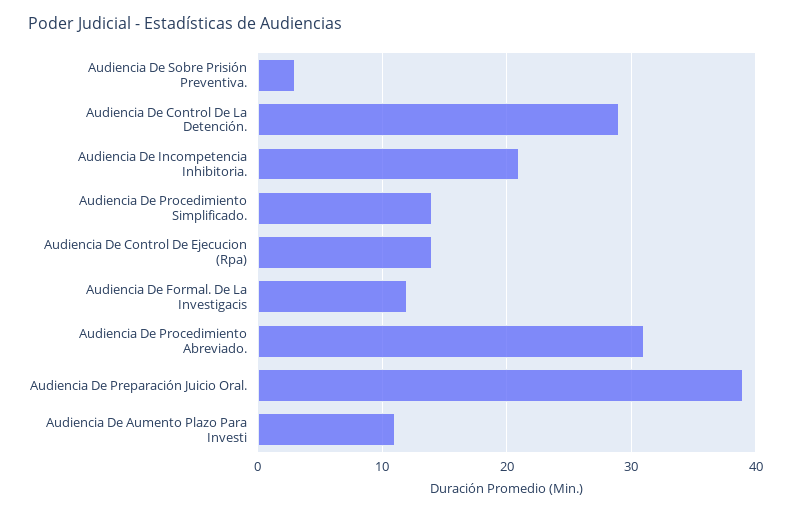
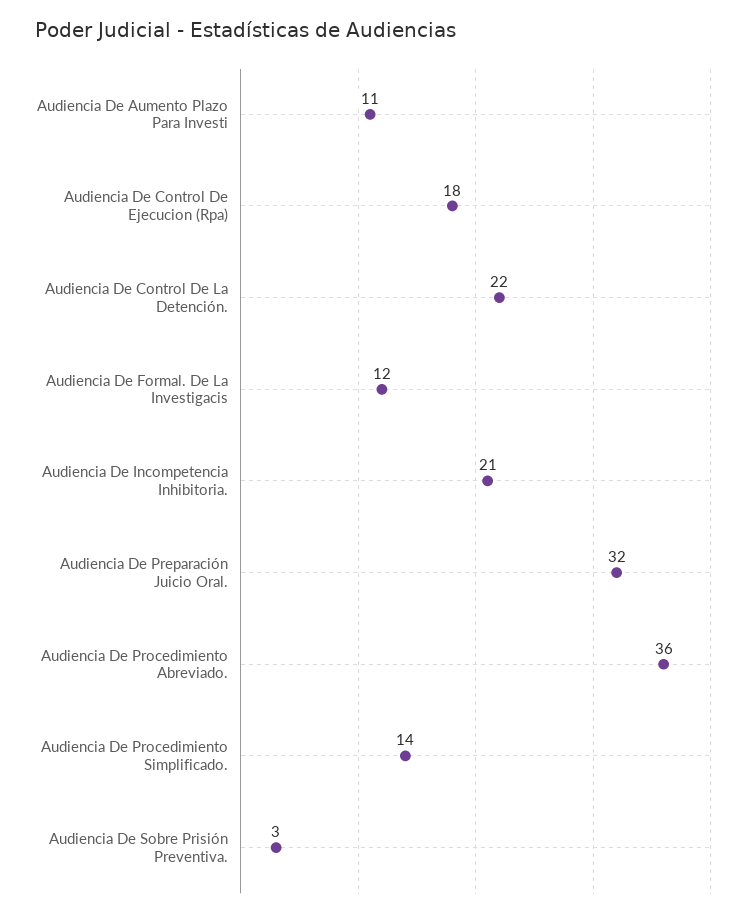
Audiencia De Control De La Detención.: 29 -> 22
Audiencia De Control De Ejecucion (Rpa): 14 -> 18
Audiencia De Procedimiento Abreviado.: 31 -> 36
Audiencia De Preparación Juicio Oral.: 39 -> 32

